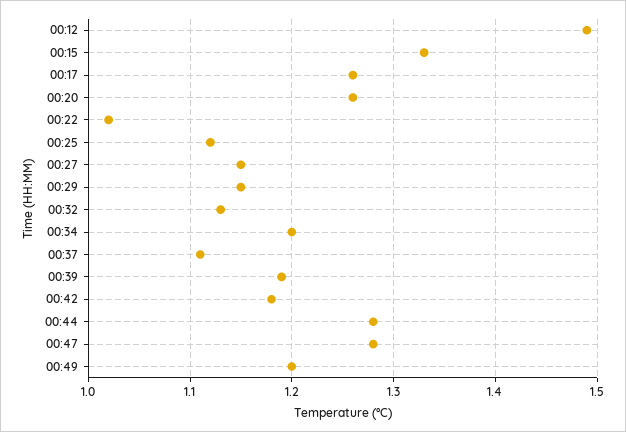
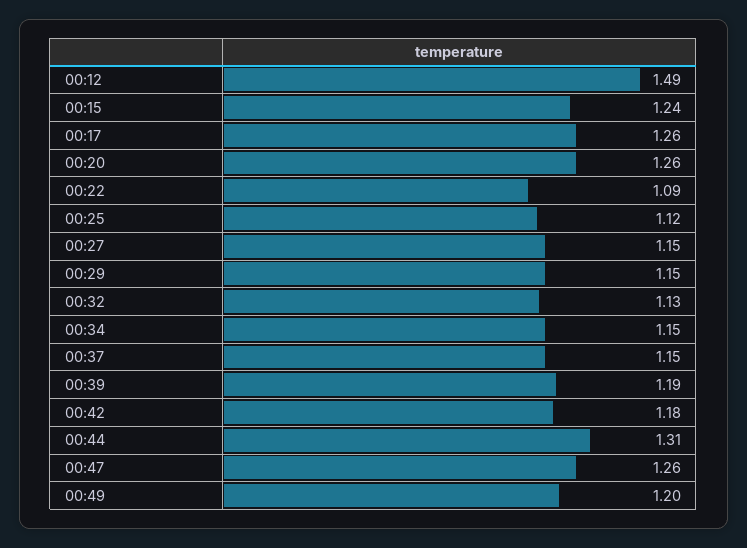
00:15: 1.33 -> 1.24
00:22: 1.02 -> 1.09
00:34: 1.2 -> 1.15
00:37: 1.11 -> 1.15
00:44: 1.28 -> 1.31
00:47: 1.28 -> 1.26

